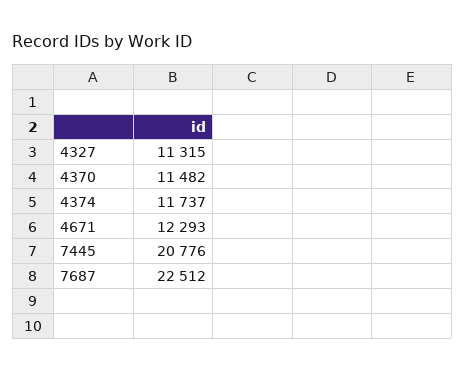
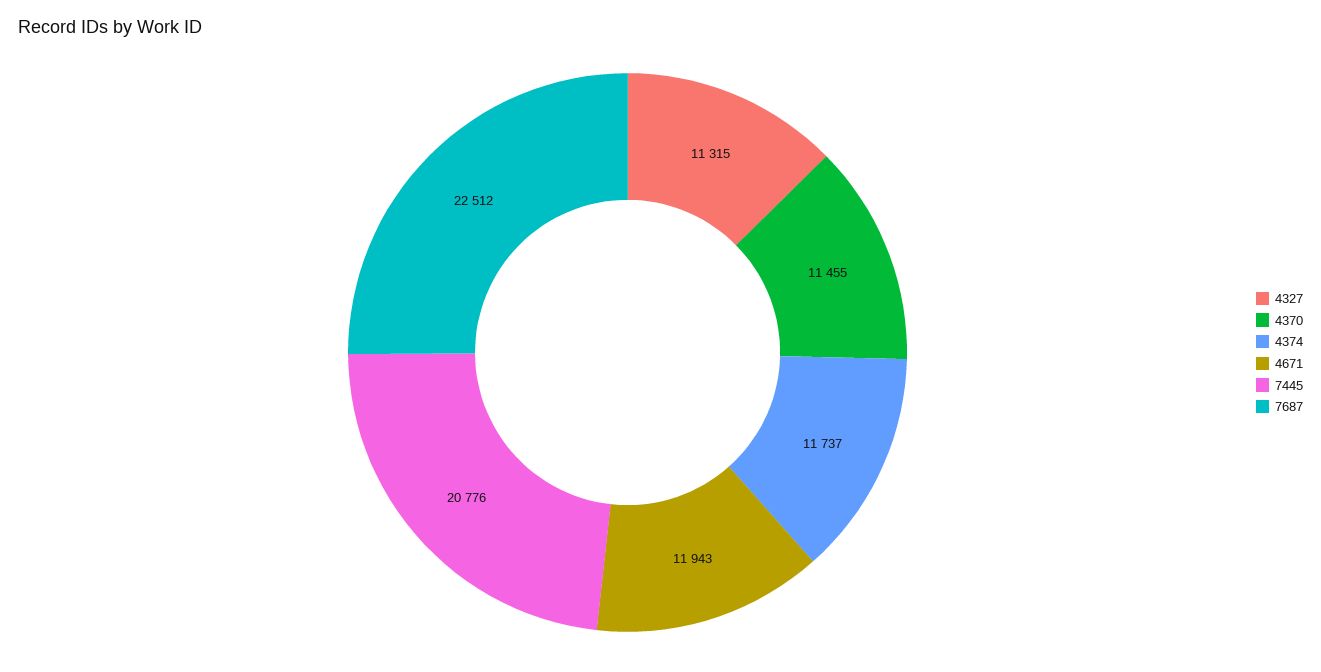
4370: 11482 -> 11455
4671: 12293 -> 11943

